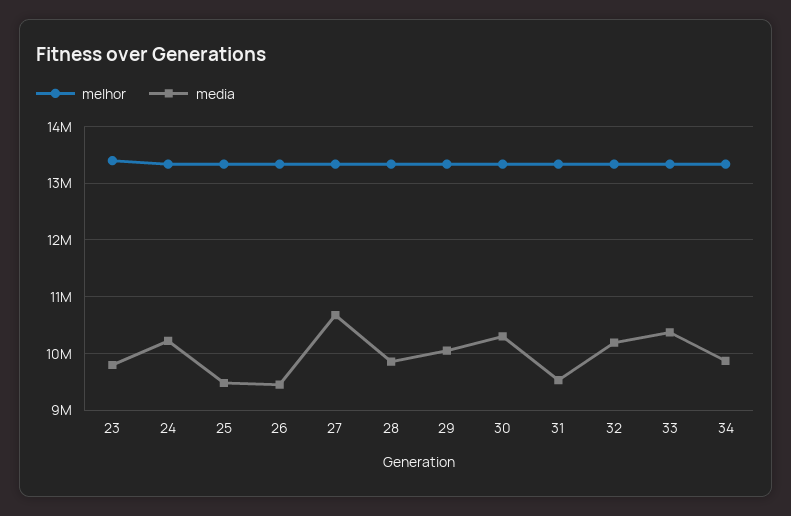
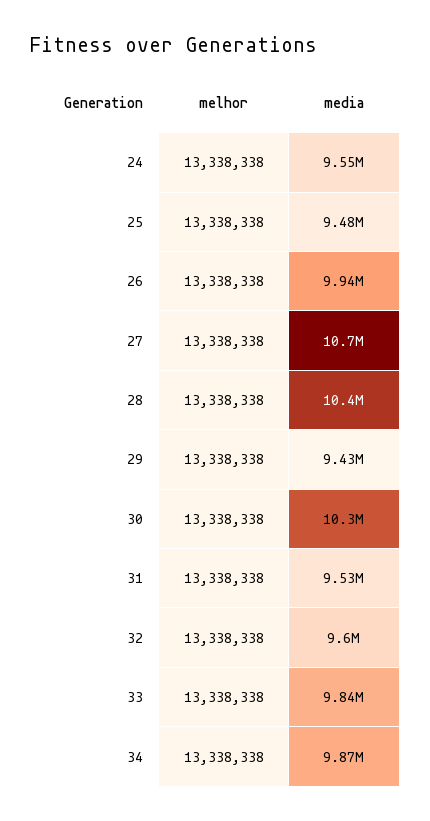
melhor, 23: 13400000 -> none
media, 23: 9800000 -> none
media, 24: 10200000 -> 9550000
media, 26: 9400000 -> 9940000
media, 28: 9800000 -> 10400000
media, 29: 10000000 -> 9430000
media, 32: 10200000 -> 9600000
media, 33: 10400000 -> 9840000

